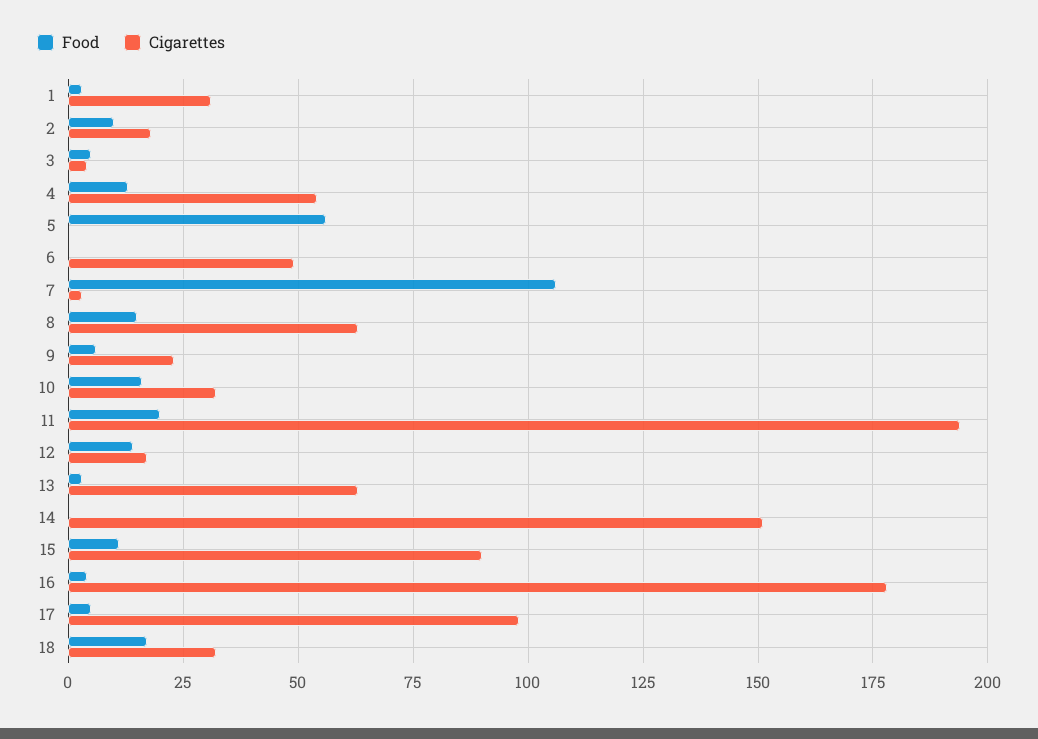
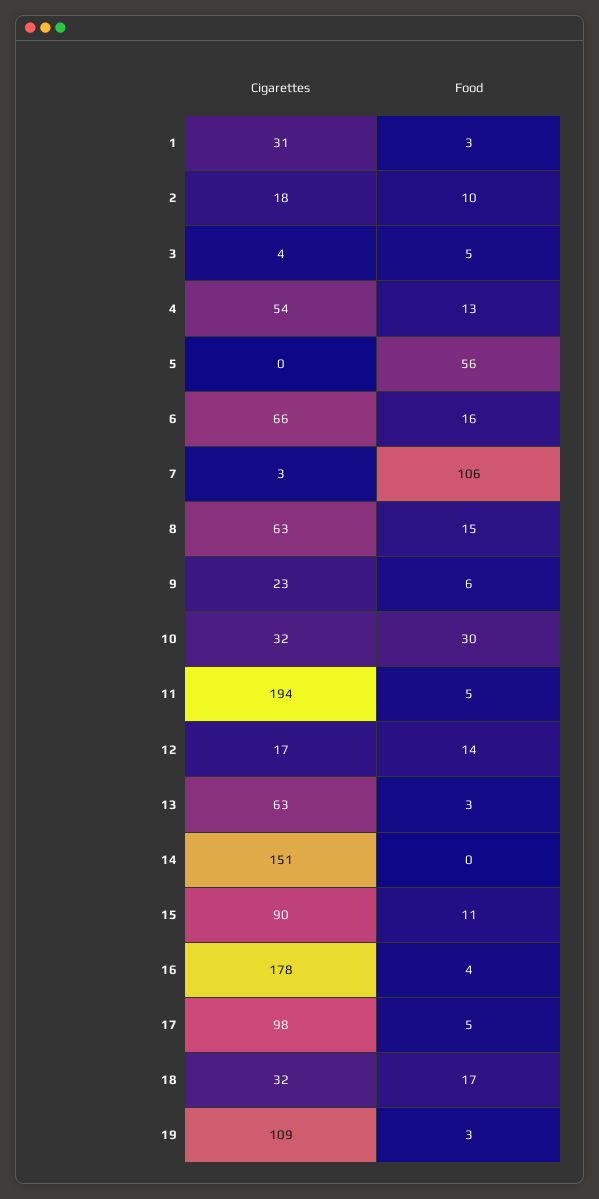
Food, 6: 0 -> 16
Cigarettes, 6: 50 -> 66
Food, 10: 15 -> 30
Food, 11: 20 -> 5
Cigarettes, 19: none -> 109
Food, 19: none -> 3

